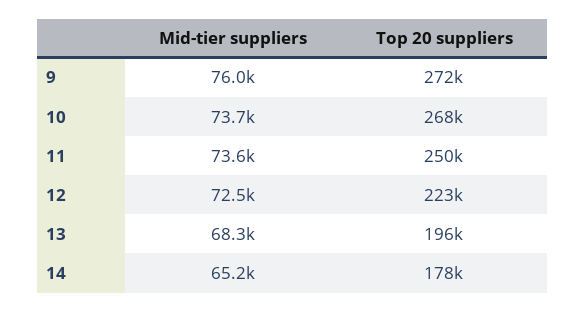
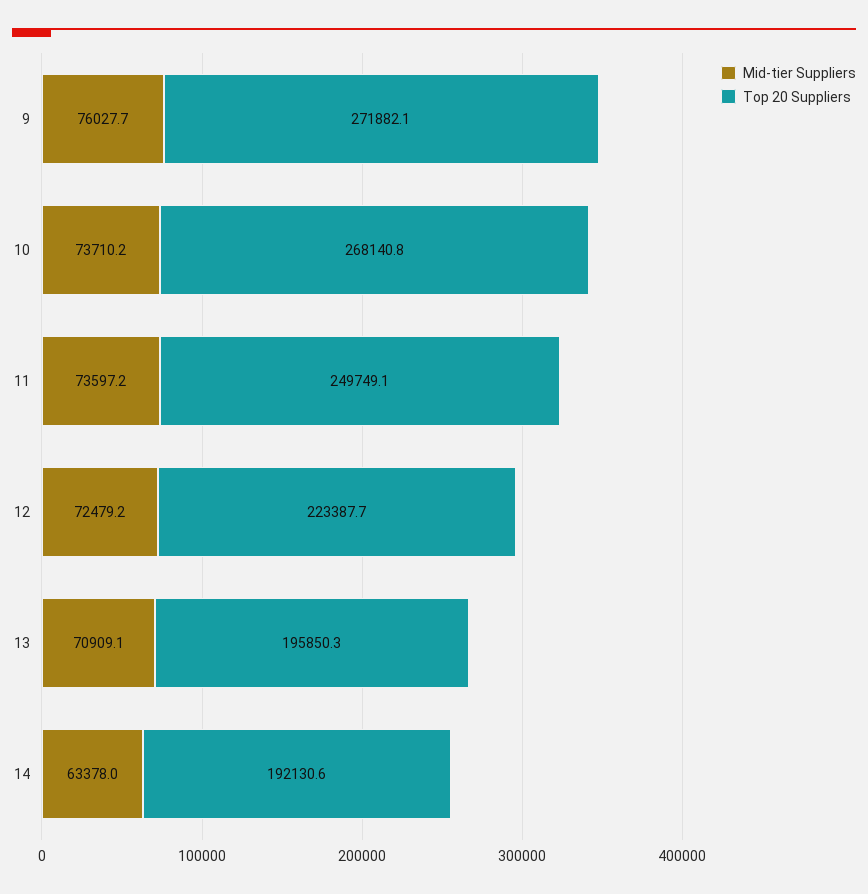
Mid-tier suppliers, 13: 68300 -> 70909.1
Mid-tier suppliers, 14: 65200 -> 63378
Top 20 suppliers, 14: 178000 -> 192130.6

